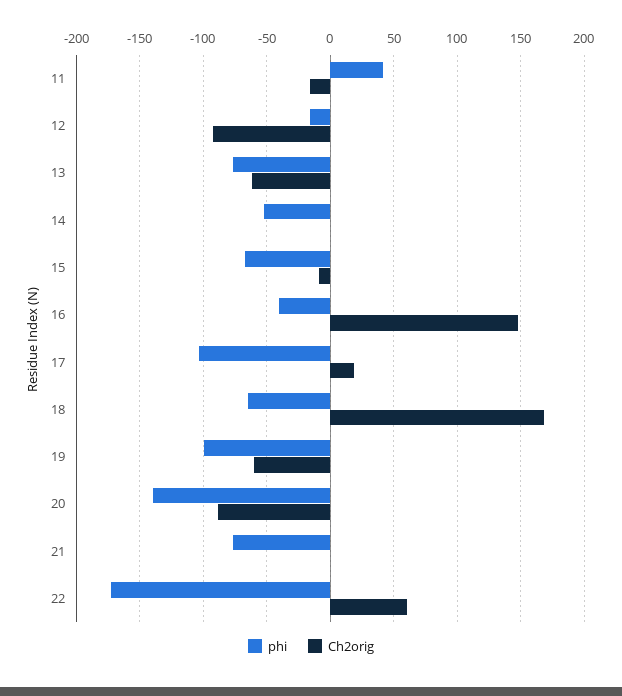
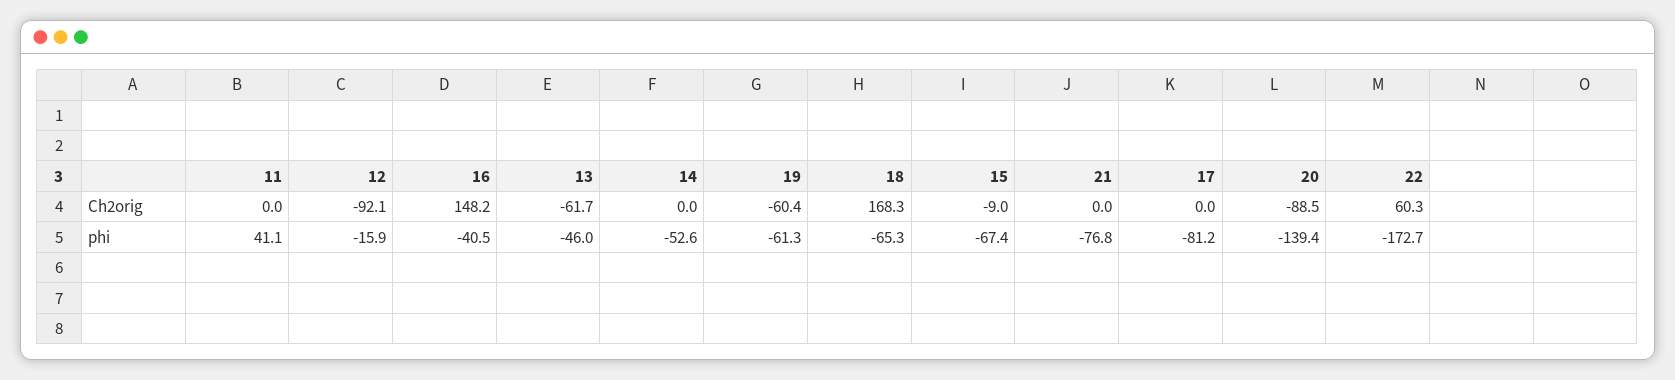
Ch2orig, 11: -15 -> 0
phi, 13: -75 -> -46
phi, 17: -105 -> -81.2
Ch2orig, 17: 20 -> 0
phi, 19: -100 -> -61.3

